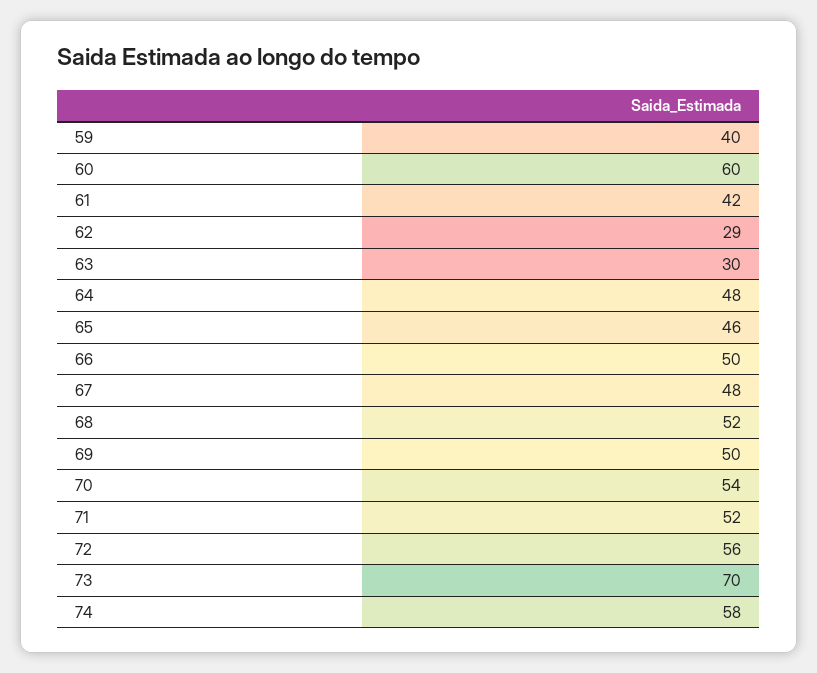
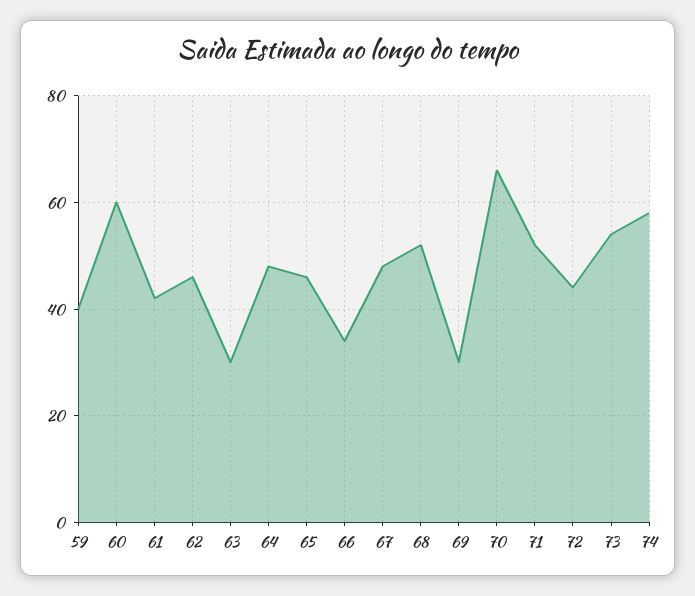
62: 29 -> 45
66: 50 -> 35
69: 50 -> 30
70: 54 -> 65
72: 56 -> 45
73: 70 -> 55

